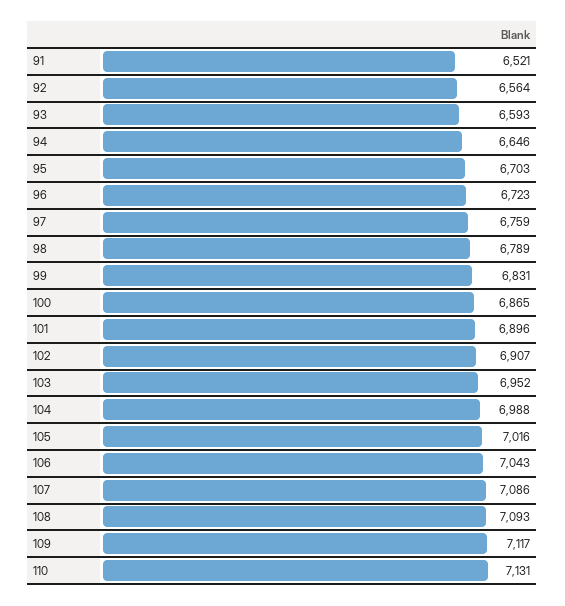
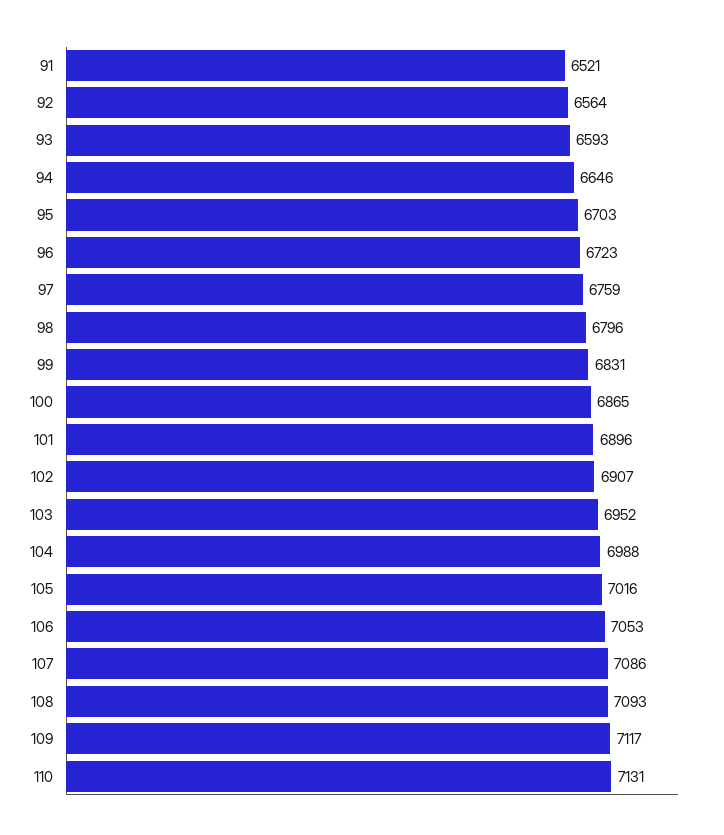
98: 6789 -> 6796
106: 7043 -> 7053

